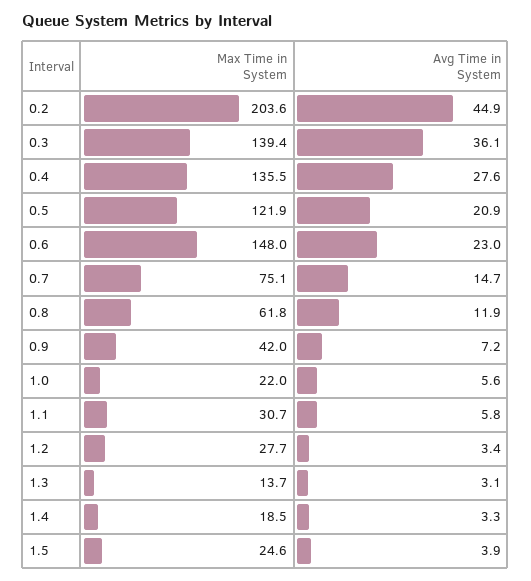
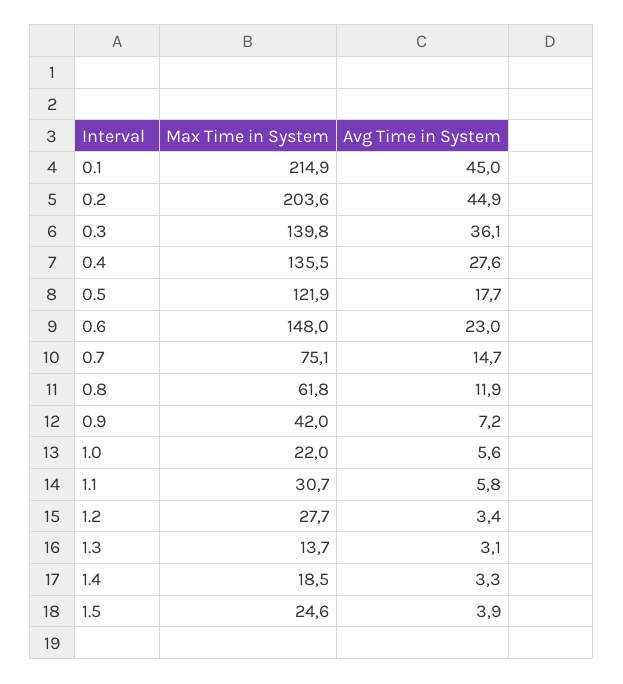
Max Time in System, 0.3: 139.4 -> 139.8
Avg Time in System, 0.5: 20.9 -> 17.7
Max Time in System, 0.1: none -> 214.9
Avg Time in System, 0.1: none -> 45

